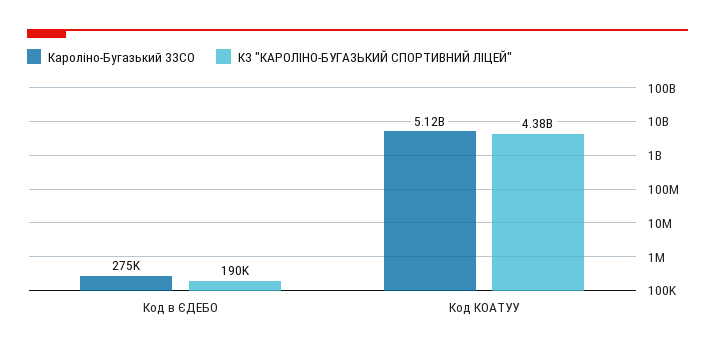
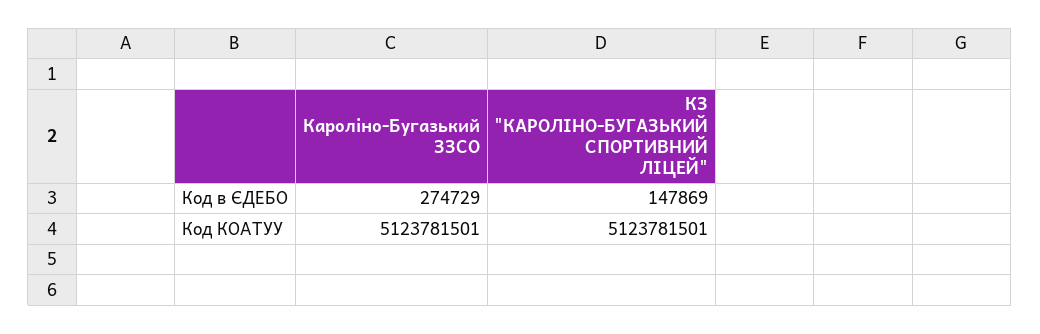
КЗ "КАРОЛІНО-БУГАЗЬКИЙ СПОРТИВНИЙ ЛІЦЕЙ", Код в ЄДЕБО: 190000 -> 147869
КЗ "КАРОЛІНО-БУГАЗЬКИЙ СПОРТИВНИЙ ЛІЦЕЙ", Код КОАТУУ: 4380000000 -> 5123781501

